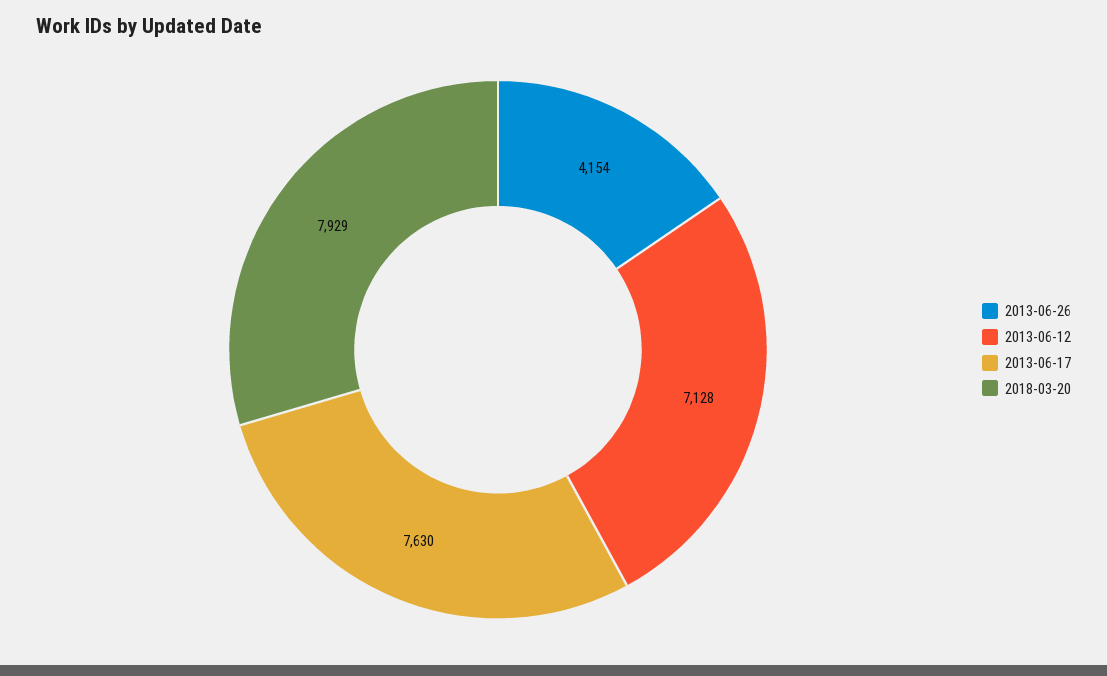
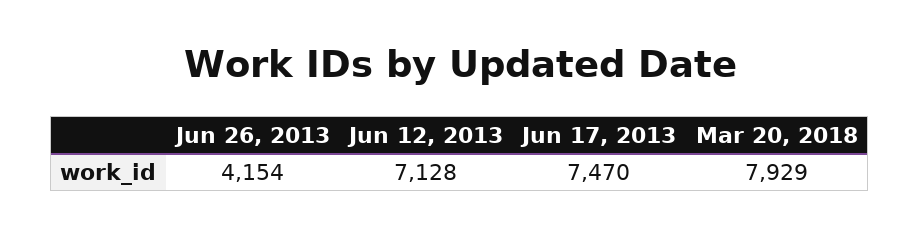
2013-06-17: 7630 -> 7470

